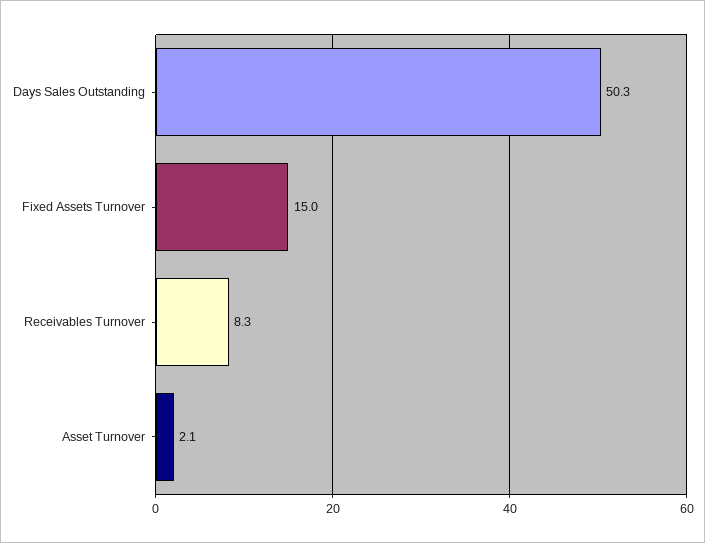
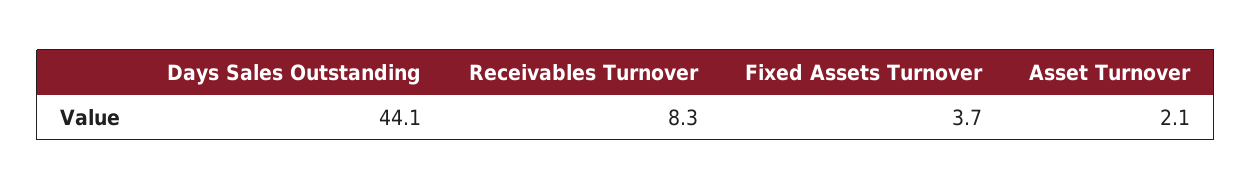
Days Sales Outstanding: 50.3 -> 44.1
Fixed Assets Turnover: 15 -> 3.7

